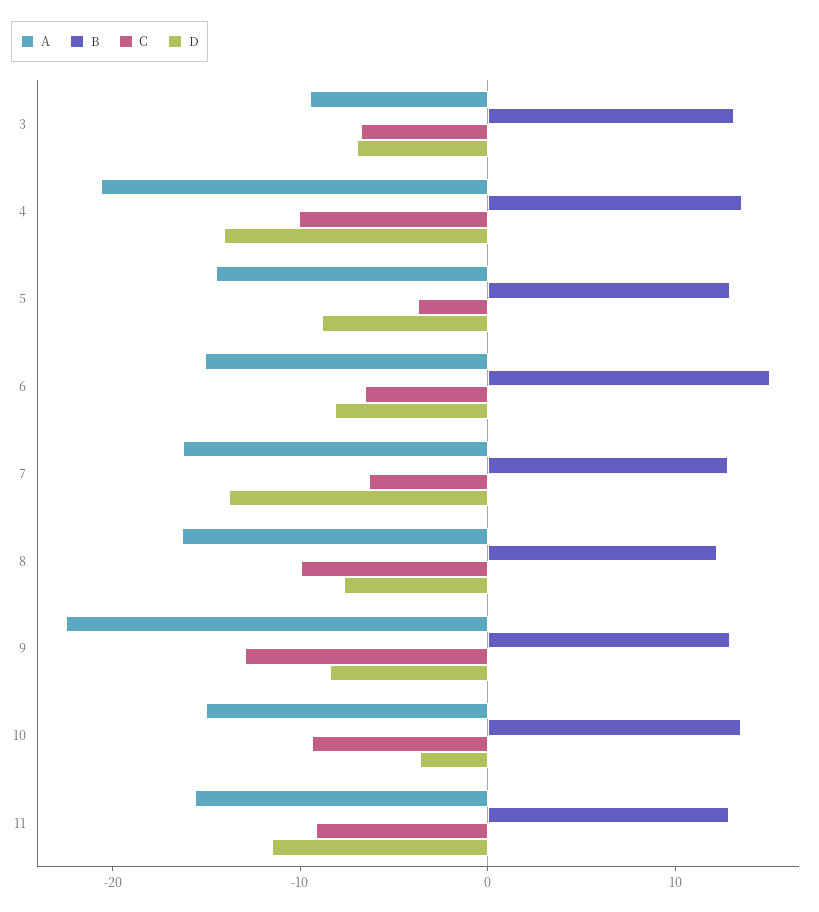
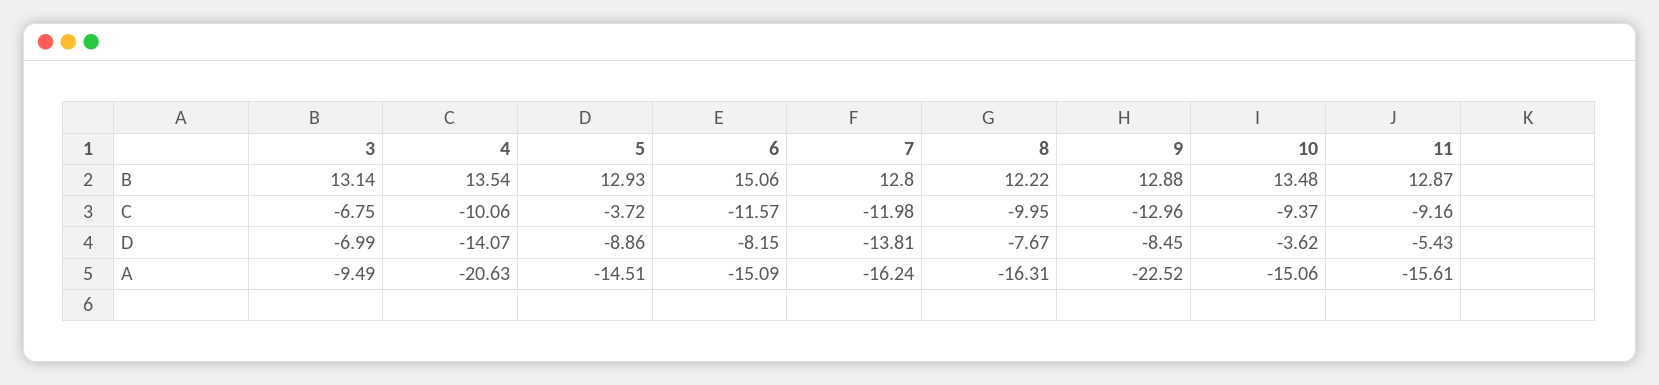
C, 6: -6 -> -11.57
C, 7: -6 -> -11.98
D, 11: -12 -> -5.43

